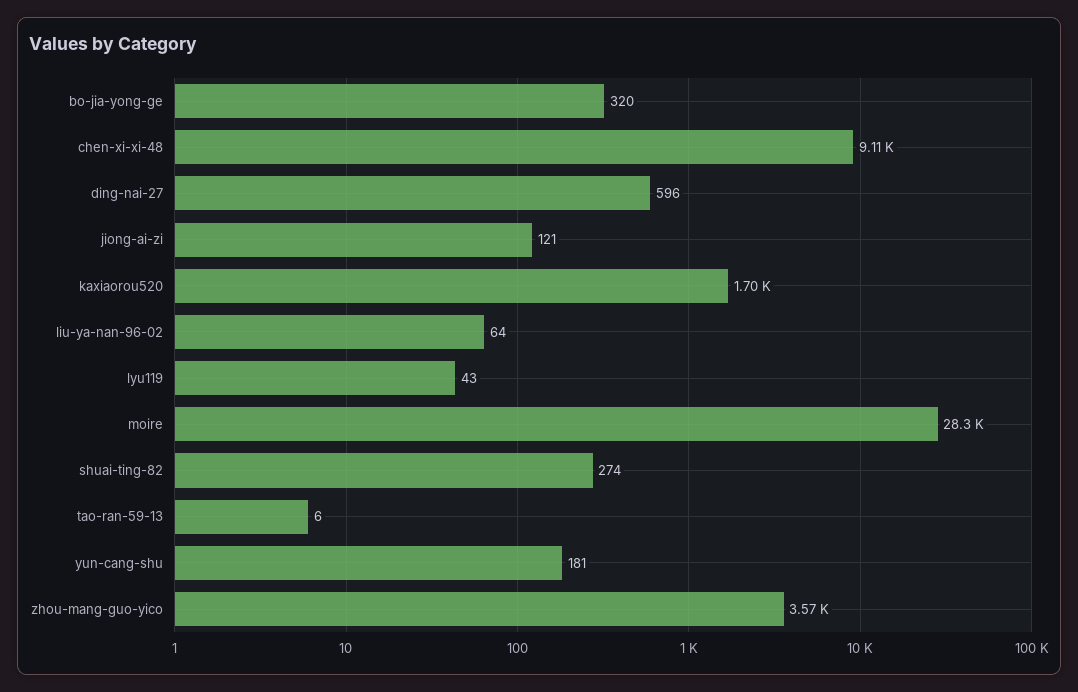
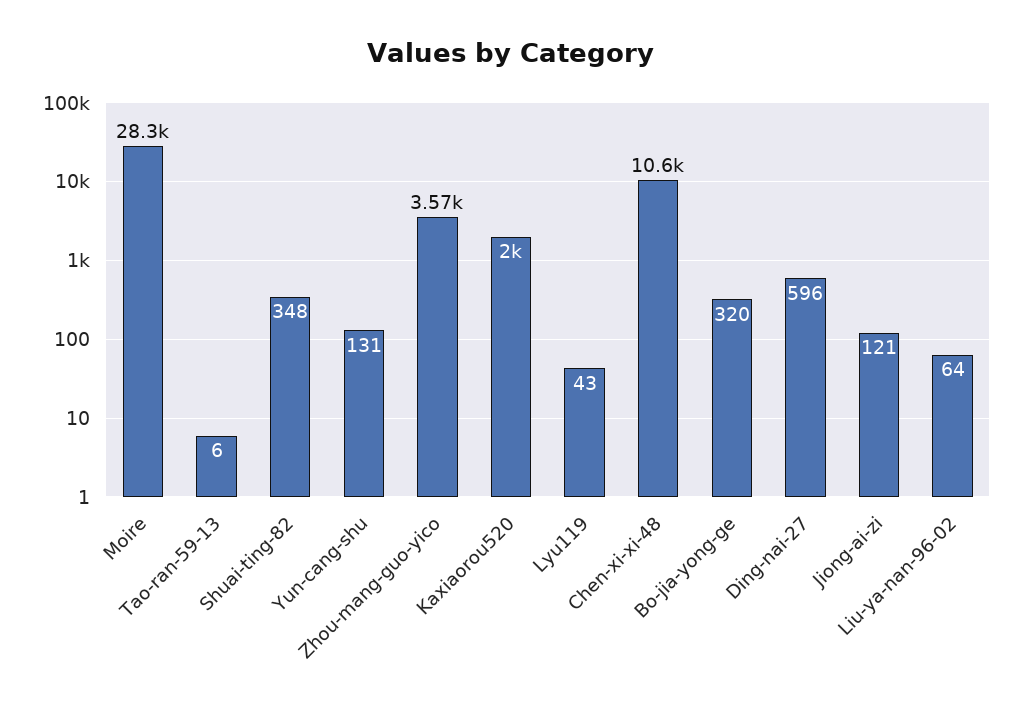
chen-xi-xi-48: 9110 -> 10600
kaxiaorou520: 1700 -> 2000
shuai-ting-82: 274 -> 348
yun-cang-shu: 181 -> 131

